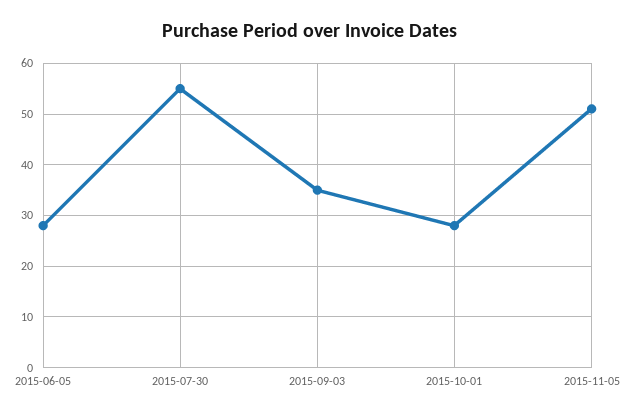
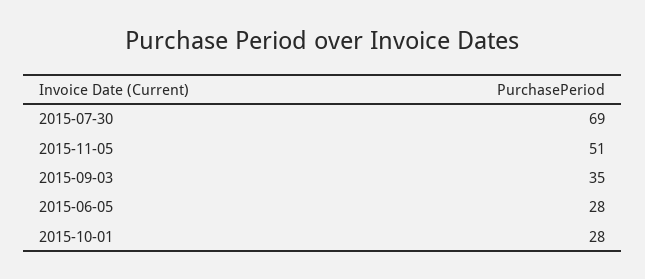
2015-07-30: 55 -> 69

